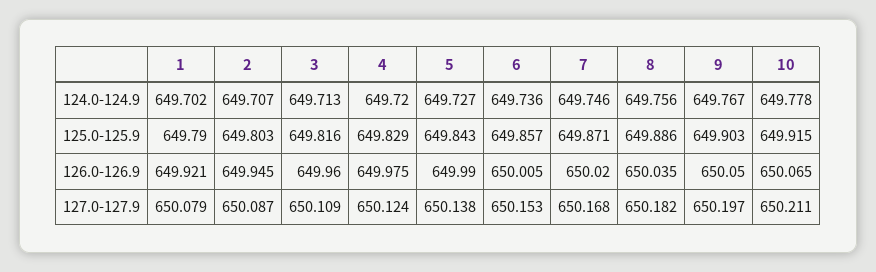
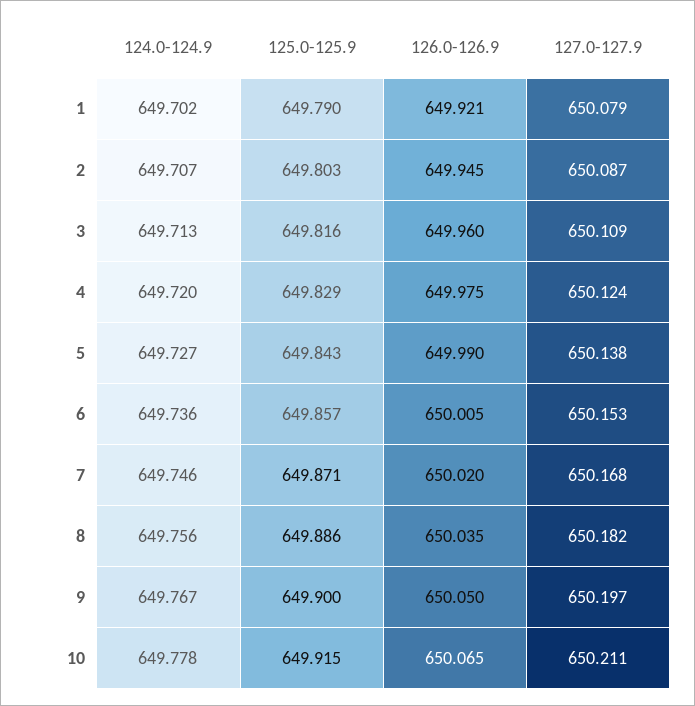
9, 125.0-125.9: 649.903 -> 649.9

